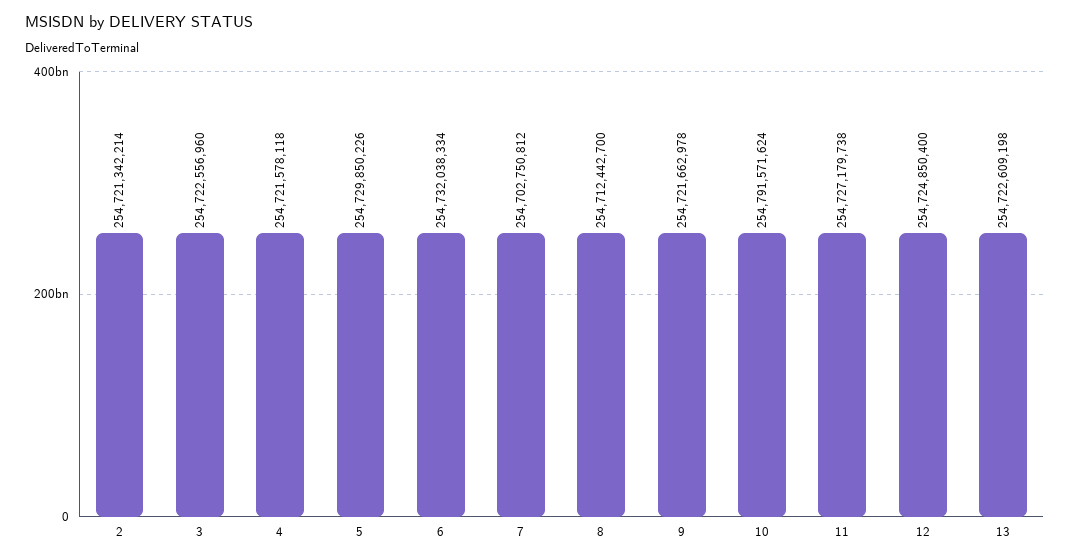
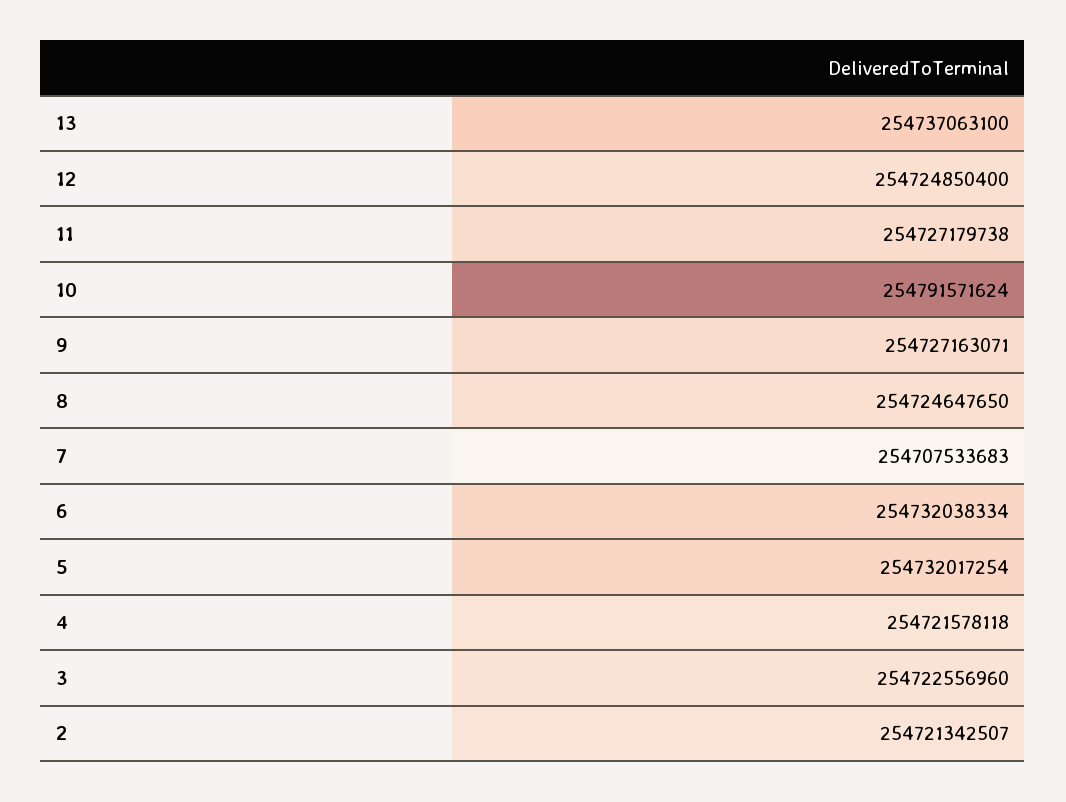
2: 254721342214 -> 254721342507
5: 254729850226 -> 254732017254
7: 254702750812 -> 254707533683
8: 254712442700 -> 254724647650
9: 254721662978 -> 254727163071
13: 254722609198 -> 254737063100

